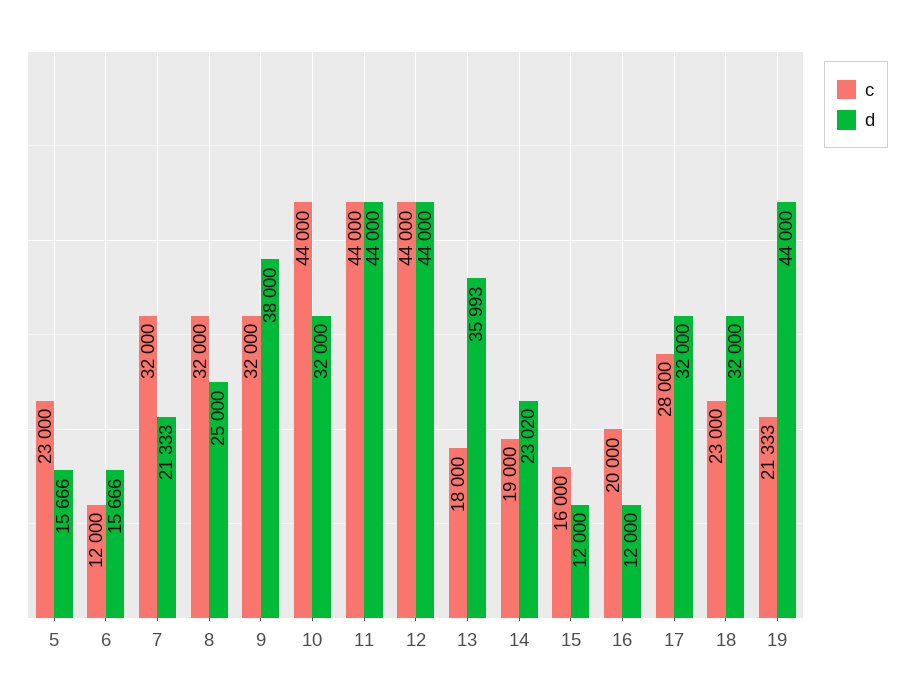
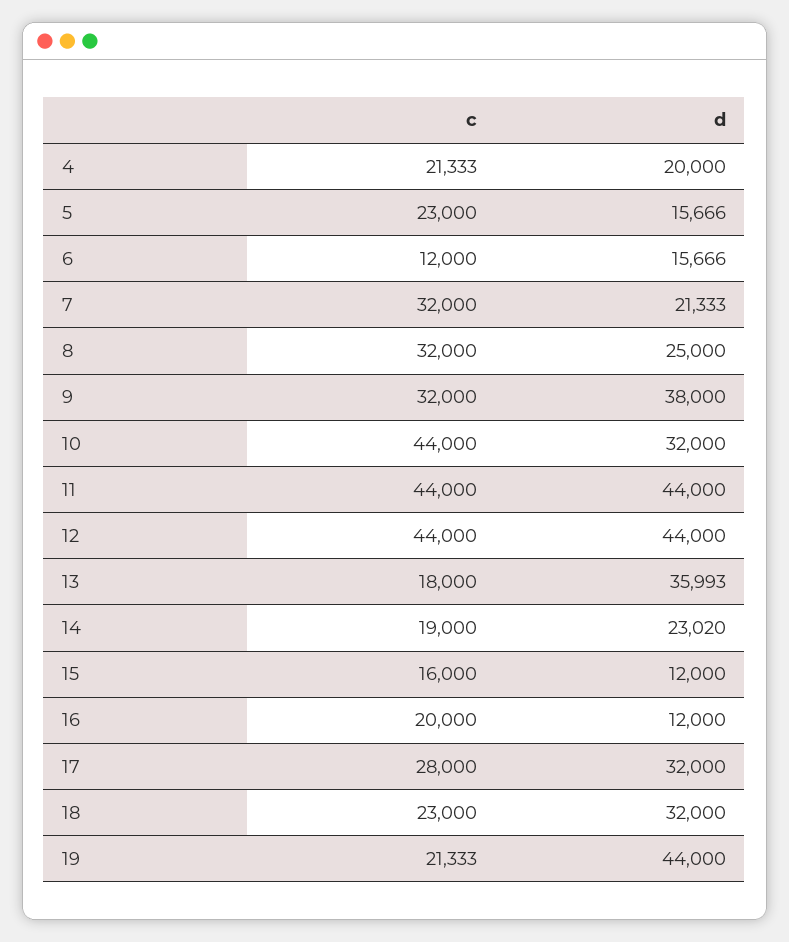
c, 4: none -> 21333
d, 4: none -> 20000

